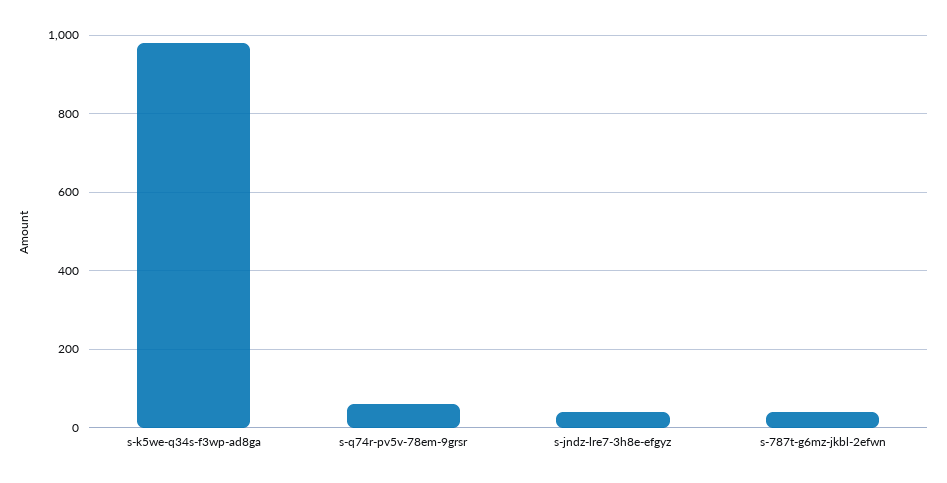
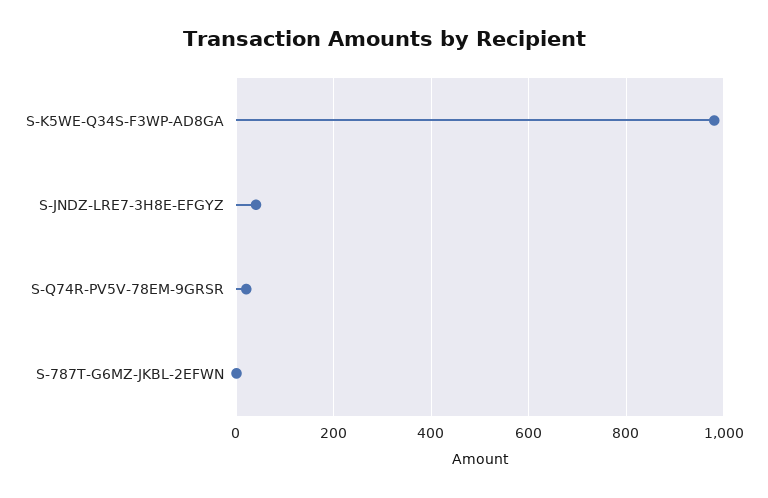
s-q74r-pv5v-78em-9grsr: 60 -> 20
s-787t-g6mz-jkbl-2efwn: 40 -> 0

